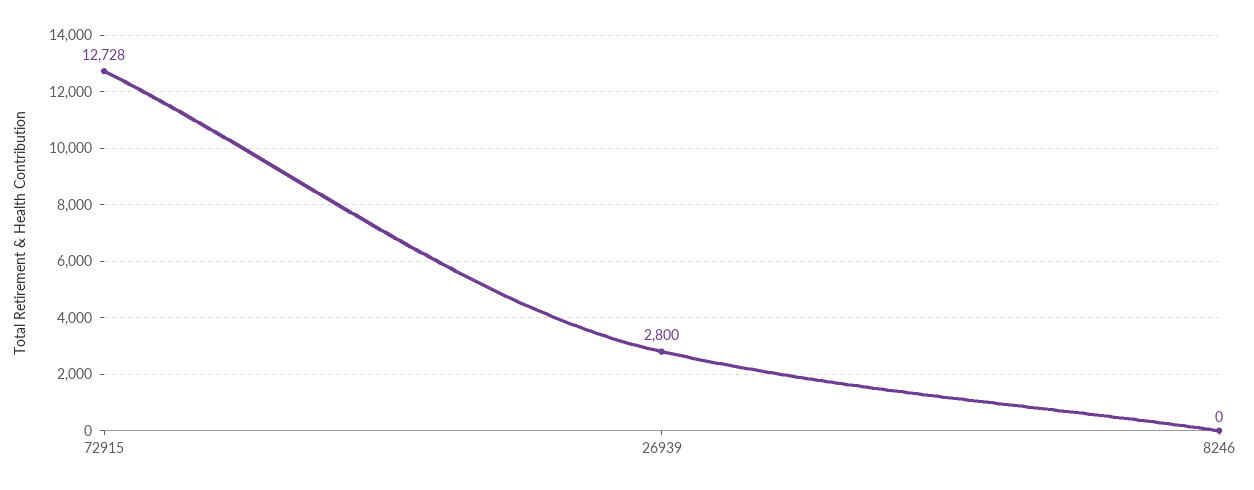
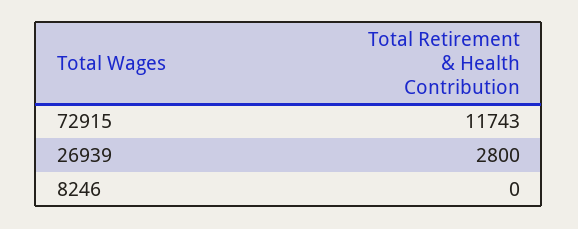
72915: 12728 -> 11743

